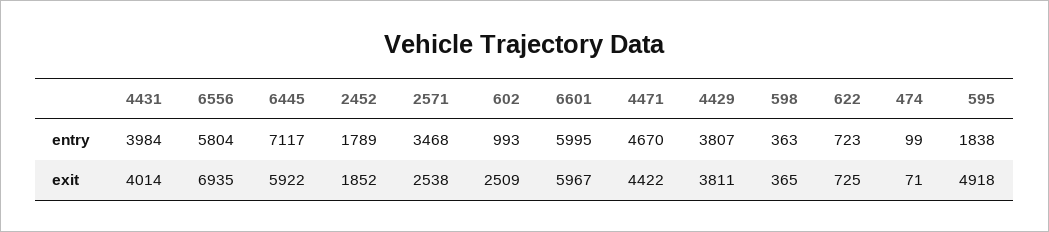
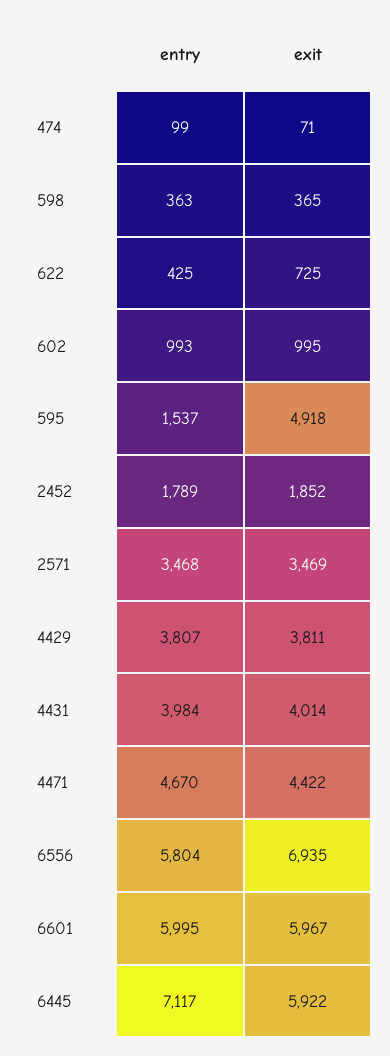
622, entry: 723 -> 425
595, entry: 1838 -> 1537
2571, exit: 2538 -> 3469
602, exit: 2509 -> 995

